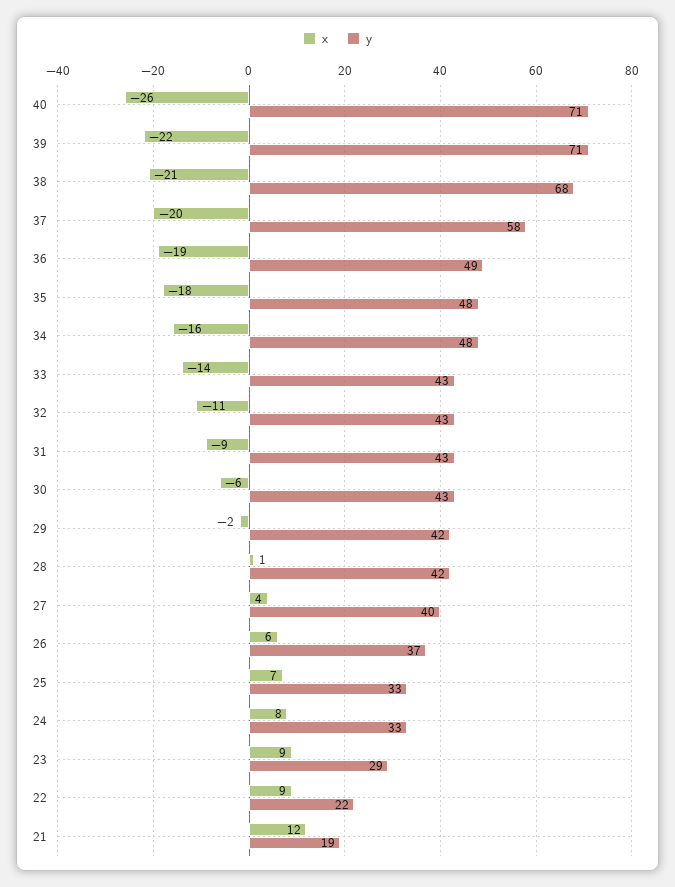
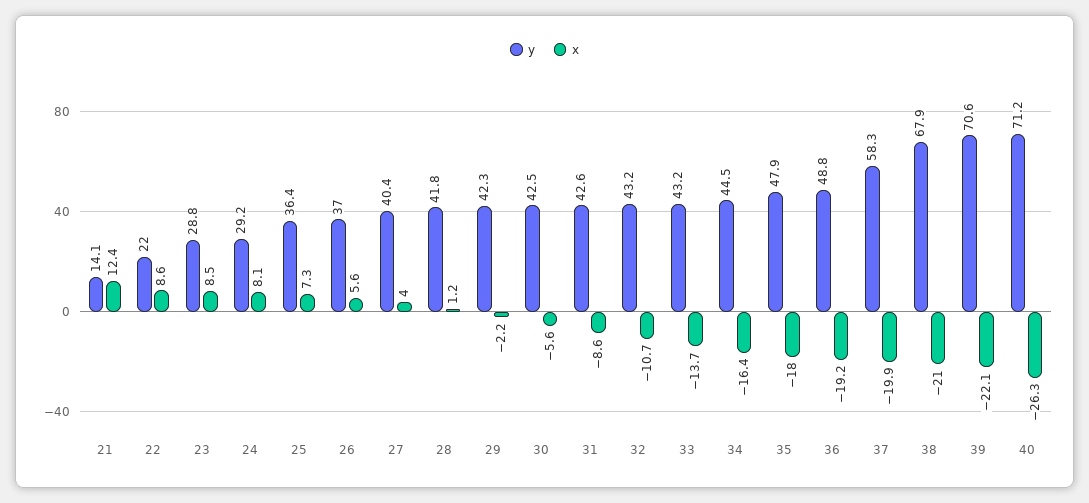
y, 34: 48 -> 44.5
y, 25: 33 -> 36.4
y, 24: 33 -> 29.2
y, 21: 19 -> 14.1

